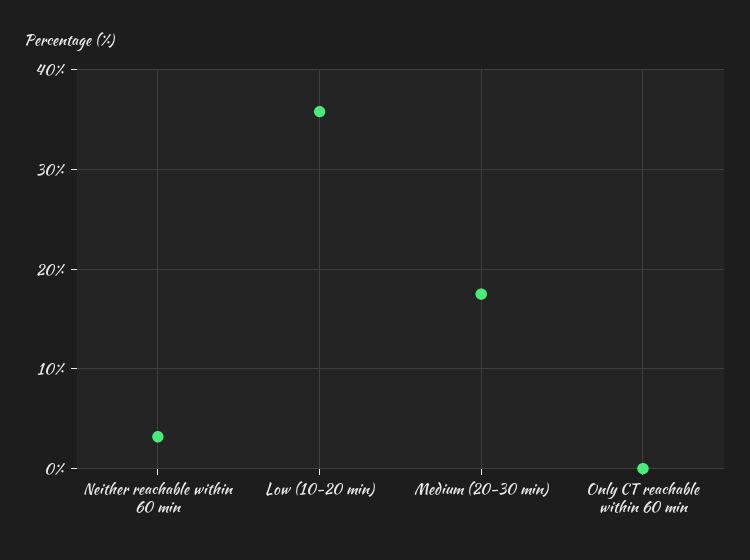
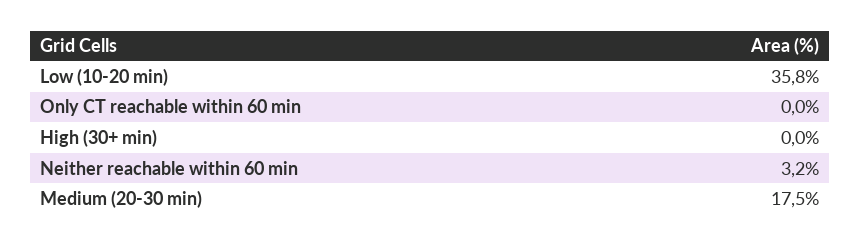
High (30+ min): none -> 0

